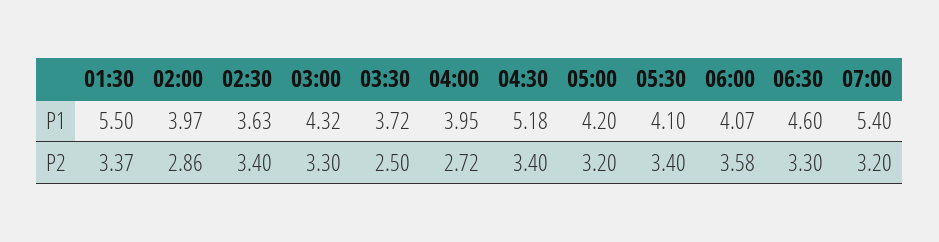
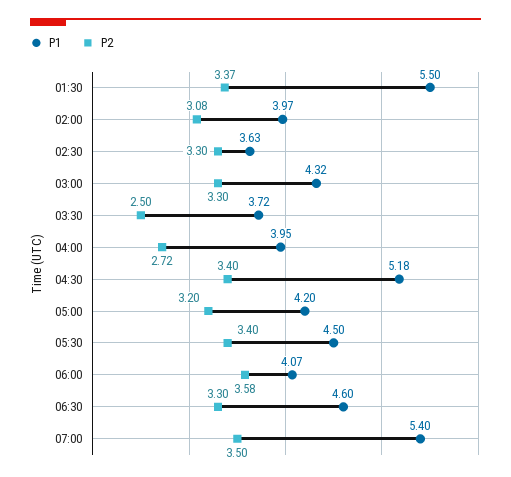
P1, 05:30: 4.1 -> 4.5
P2, 02:00: 2.86 -> 3.08
P2, 02:30: 3.4 -> 3.3
P2, 07:00: 3.2 -> 3.5

